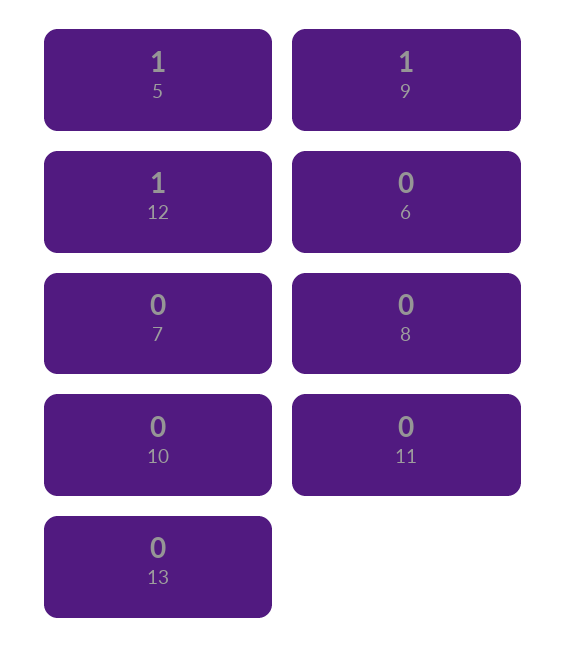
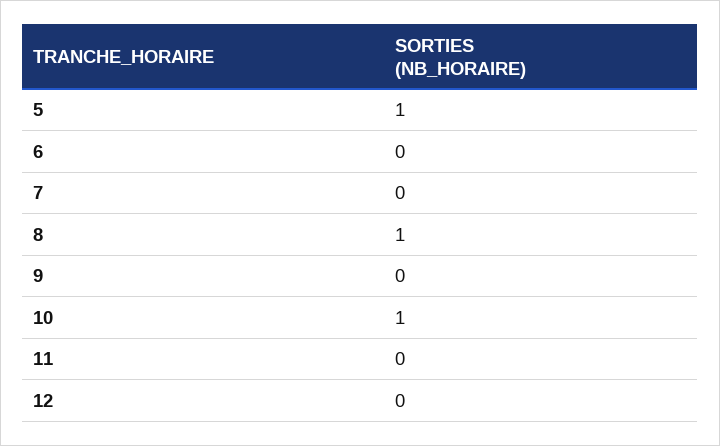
9: 1 -> 0
12: 1 -> 0
8: 0 -> 1
10: 0 -> 1
13: 0 -> none

